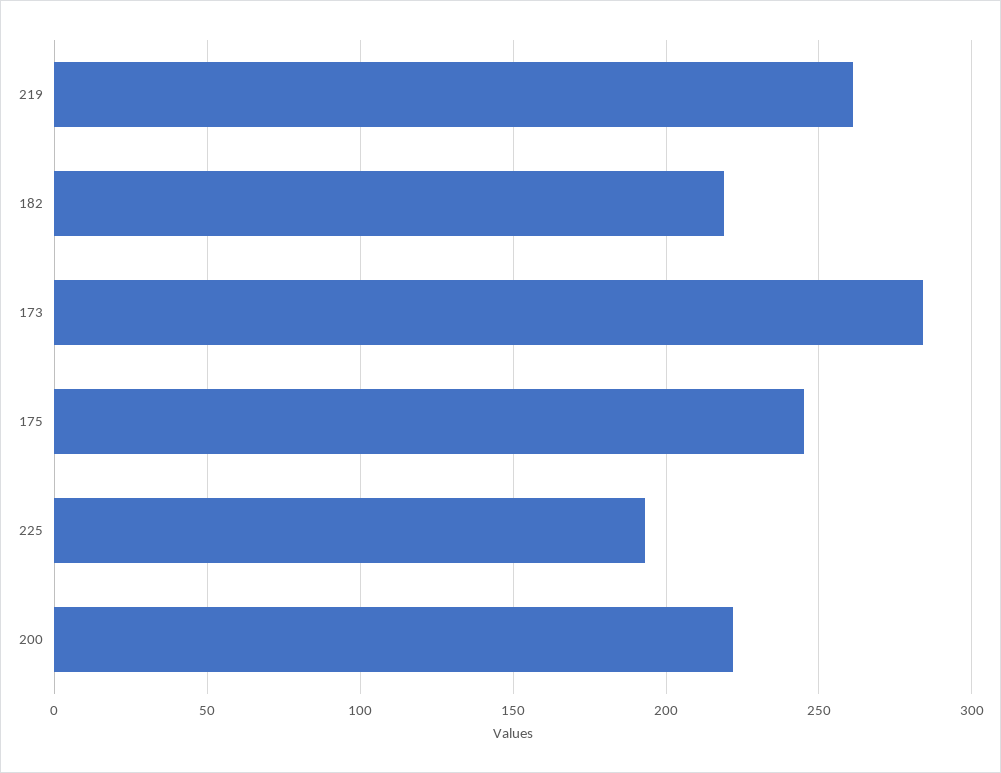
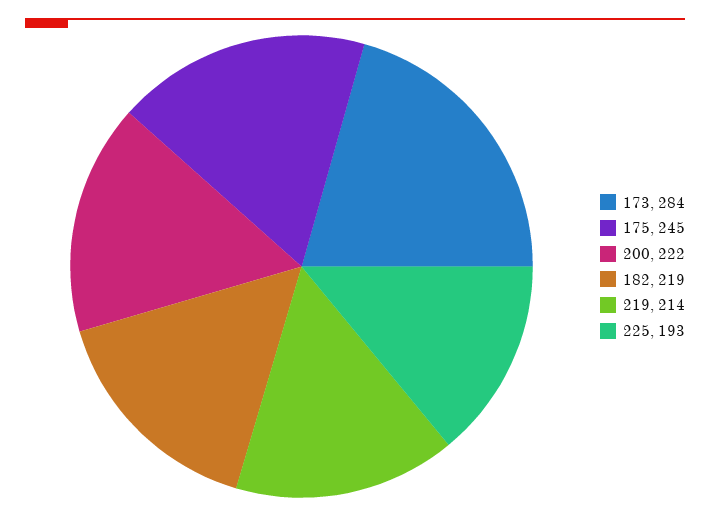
219: 260 -> 214

